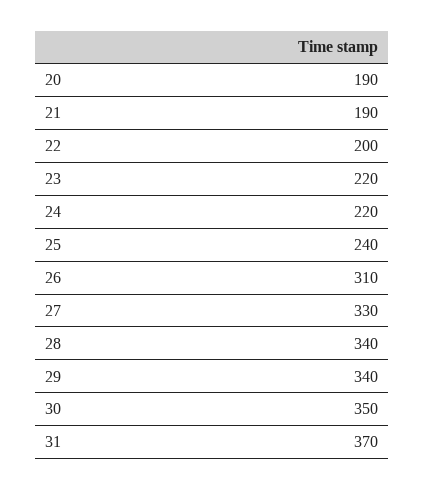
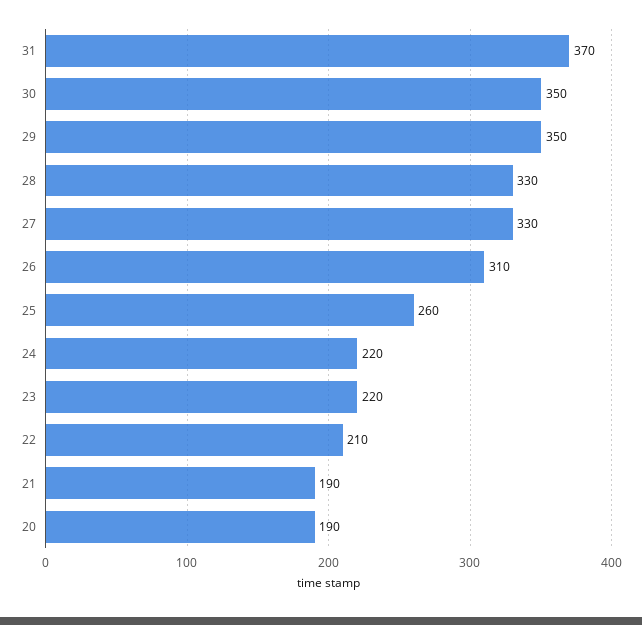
22: 200 -> 210
25: 240 -> 260
28: 340 -> 330
29: 340 -> 350

